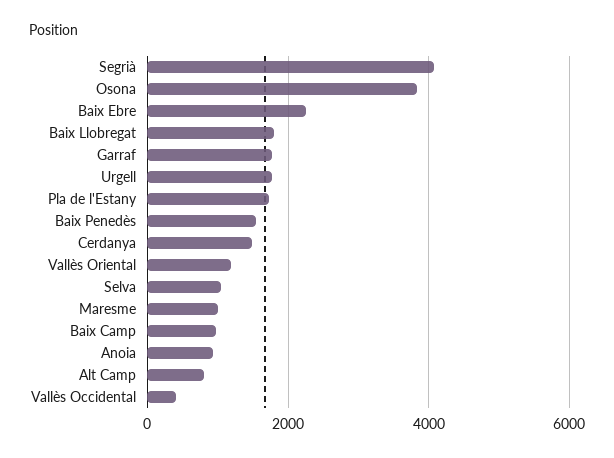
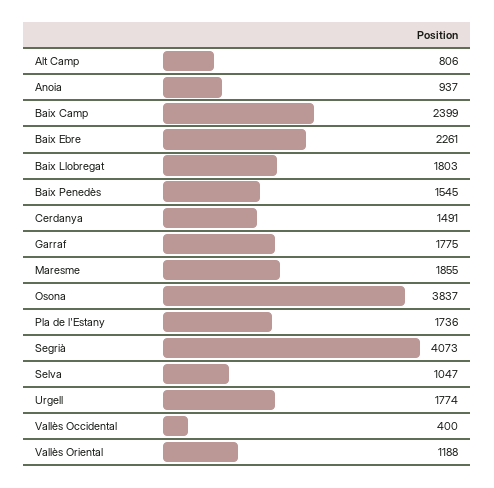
Maresme: 1000 -> 1855
Baix Camp: 1000 -> 2399

